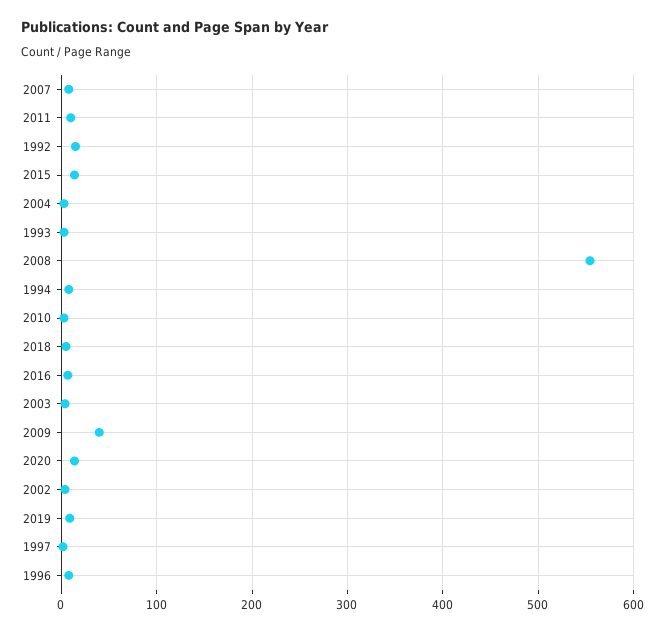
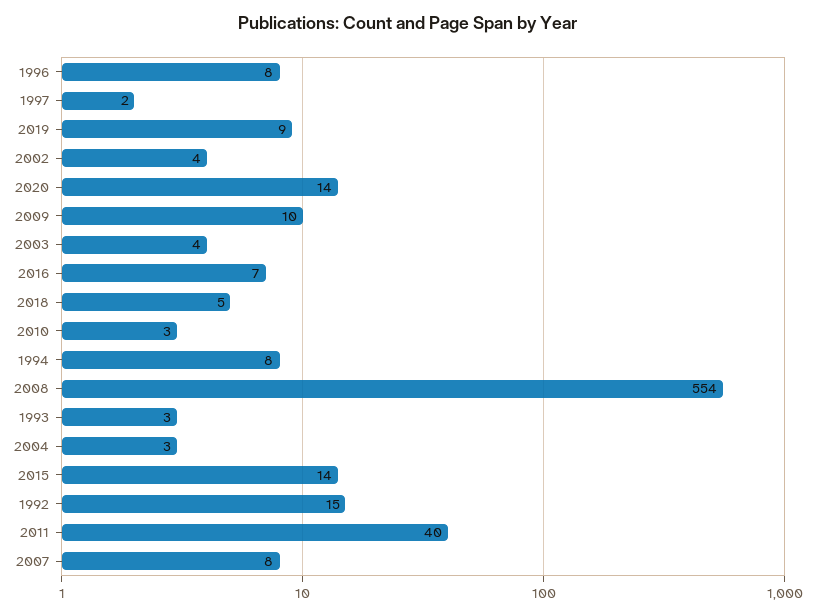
2011: 10 -> 40
2009: 40 -> 10

